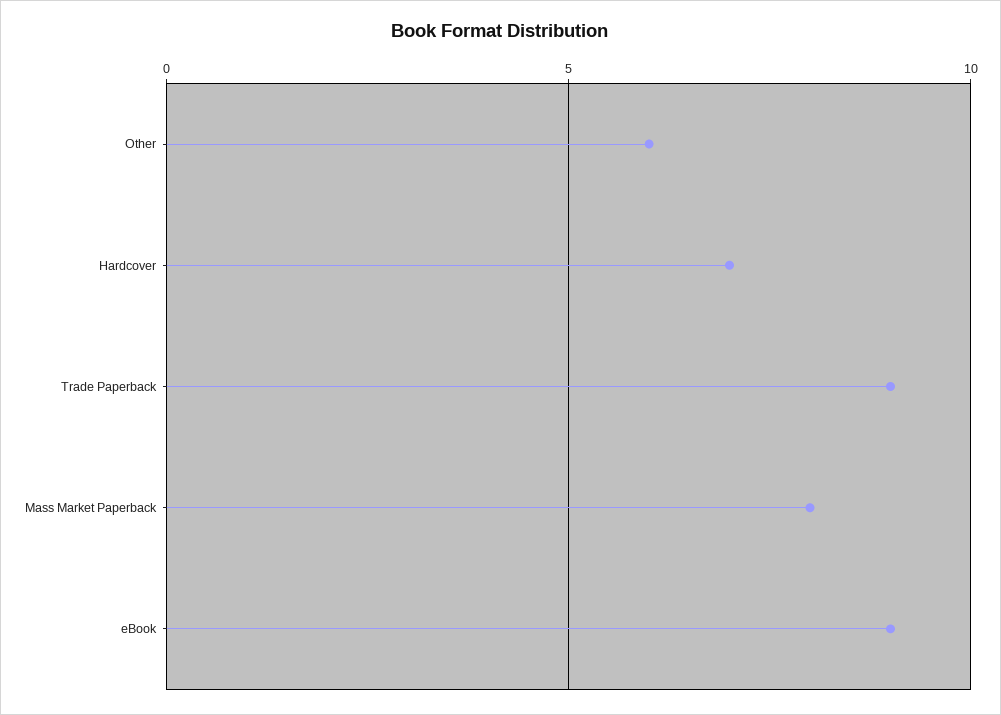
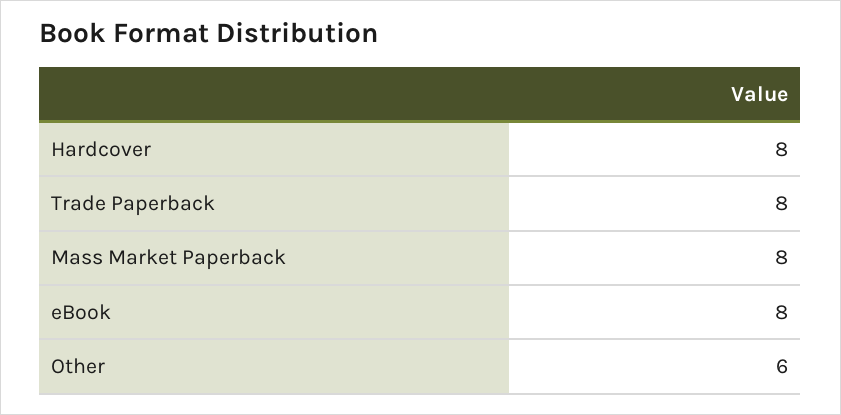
Hardcover: 7 -> 8
Trade Paperback: 9 -> 8
eBook: 9 -> 8

